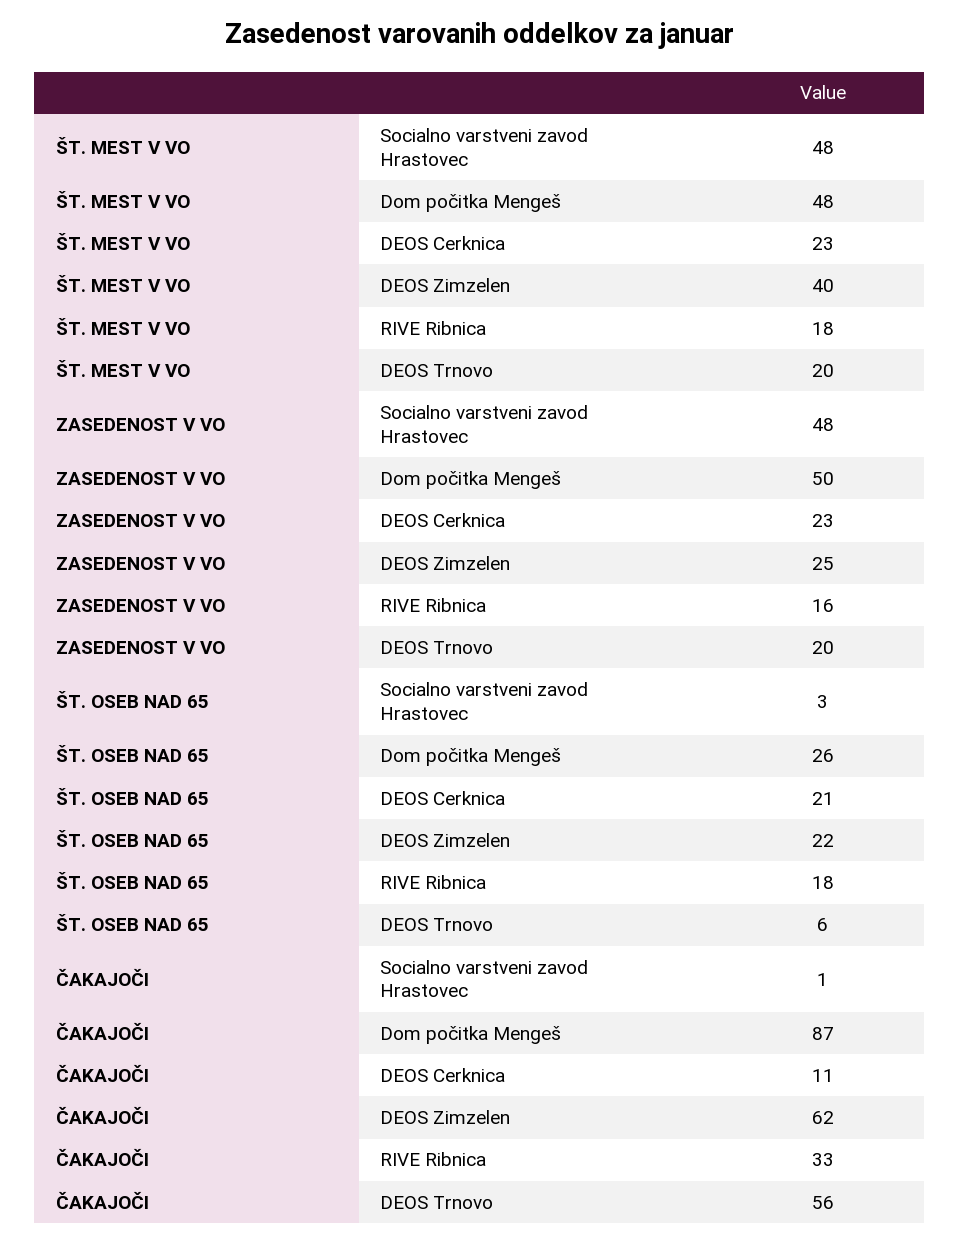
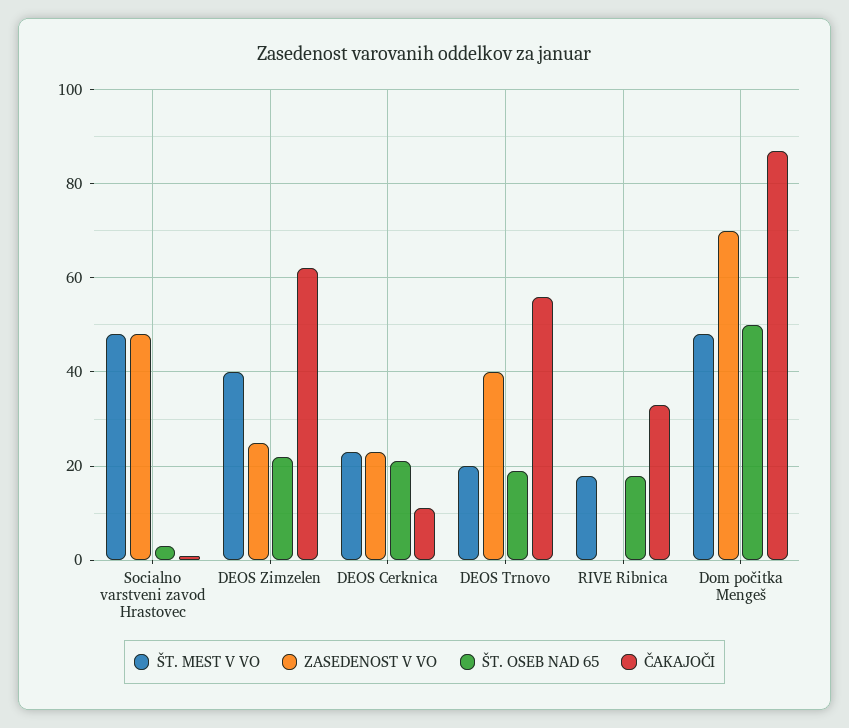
ZASEDENOST V VO, Dom počitka Mengeš: 50 -> 70
ZASEDENOST V VO, RIVE Ribnica: 16 -> 0
ZASEDENOST V VO, DEOS Trnovo: 20 -> 40
ŠT. OSEB NAD 65, Dom počitka Mengeš: 26 -> 50
ŠT. OSEB NAD 65, DEOS Trnovo: 6 -> 20

